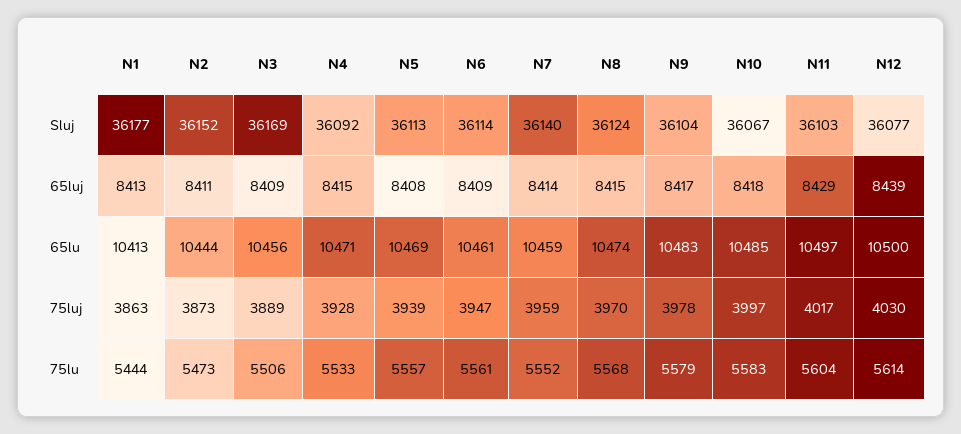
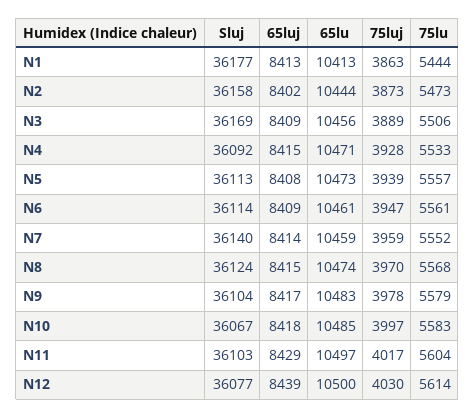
N2, Sluj: 36152 -> 36158
N2, 65luj: 8411 -> 8402
N5, 65lu: 10469 -> 10473

